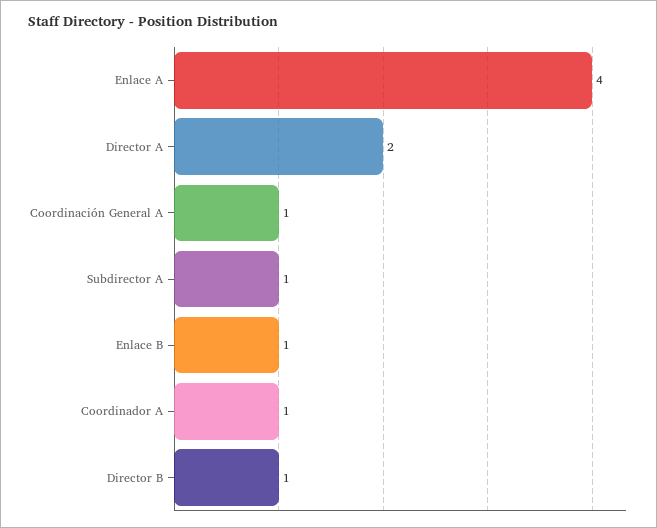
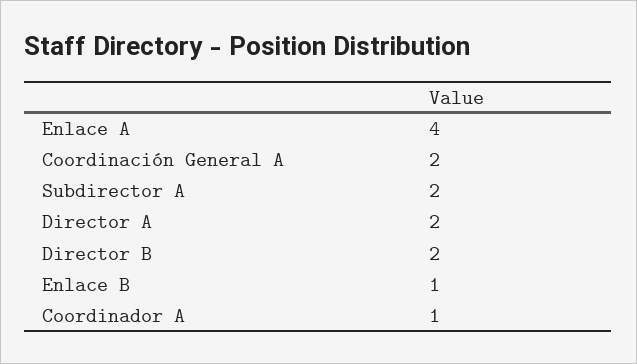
Coordinación General A: 1 -> 2
Subdirector A: 1 -> 2
Director B: 1 -> 2

